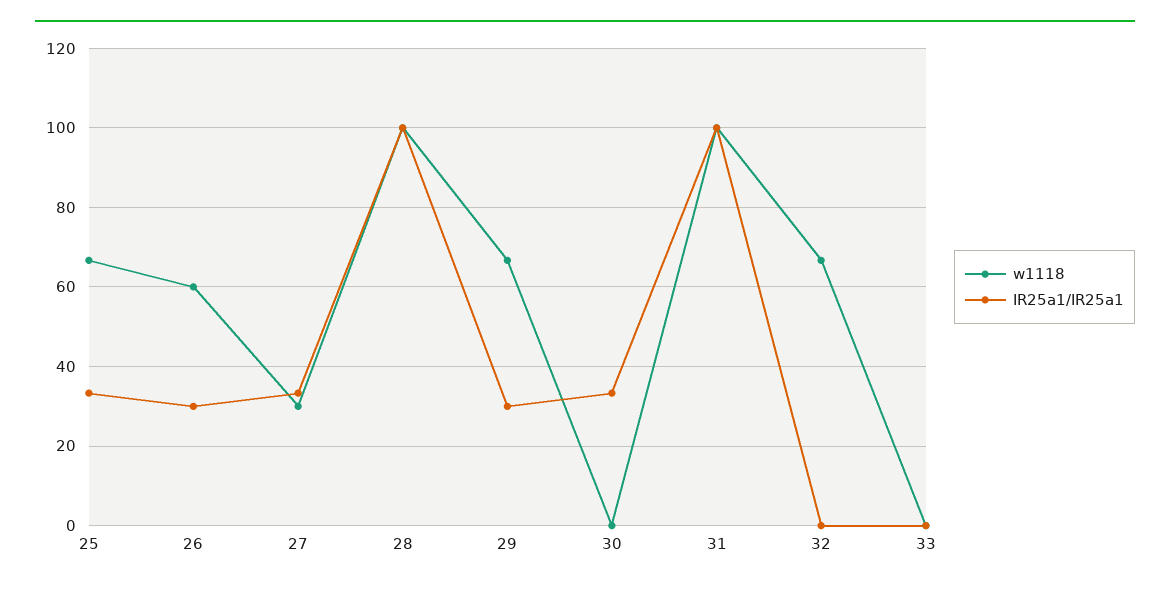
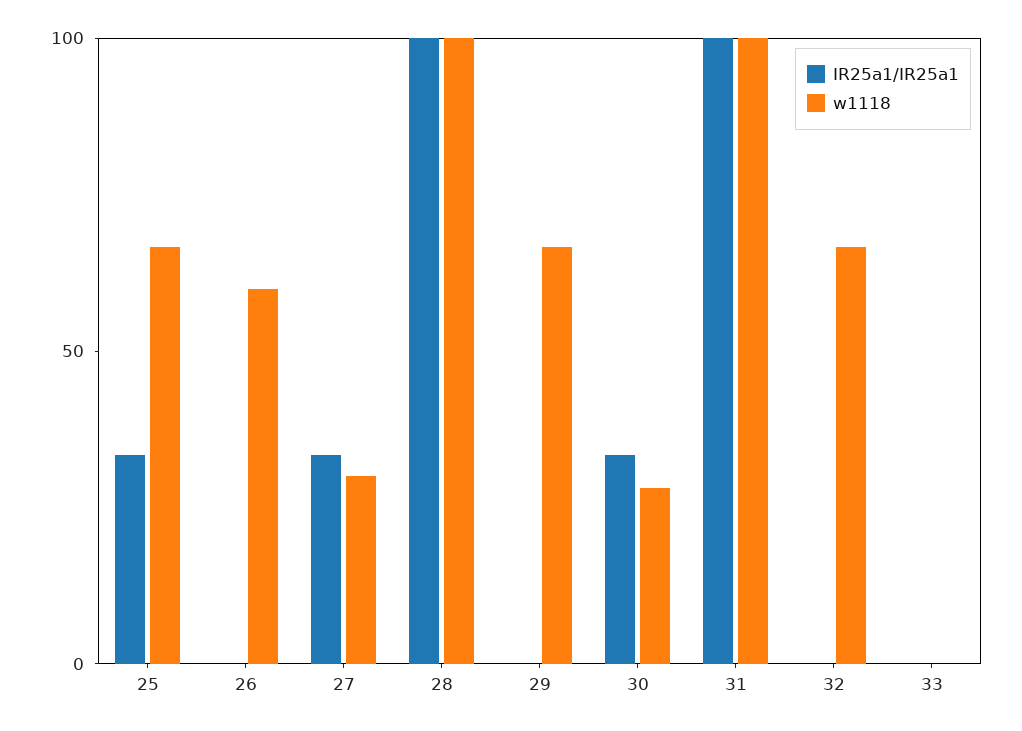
IR25a1/IR25a1, 26: 30 -> 0
IR25a1/IR25a1, 29: 30 -> 0
w1118, 30: 0 -> 30

